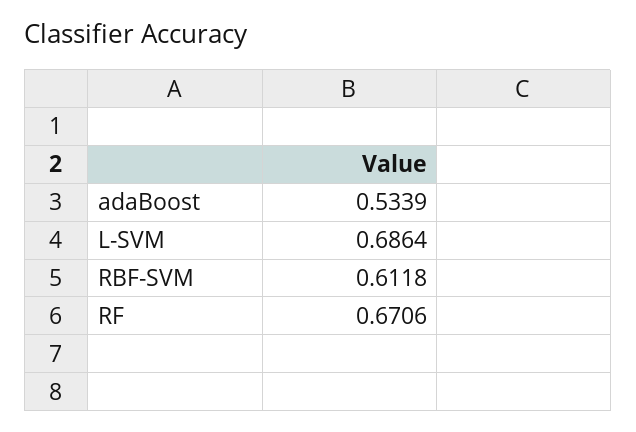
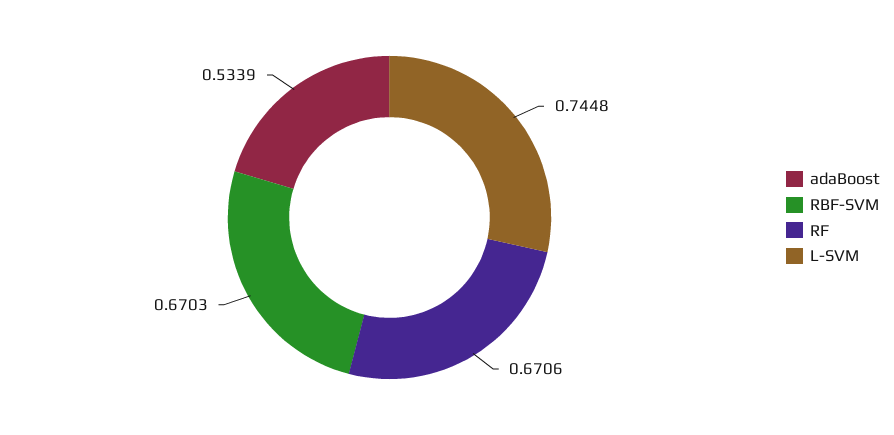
L-SVM: 0.6864 -> 0.7448
RBF-SVM: 0.6118 -> 0.6703

